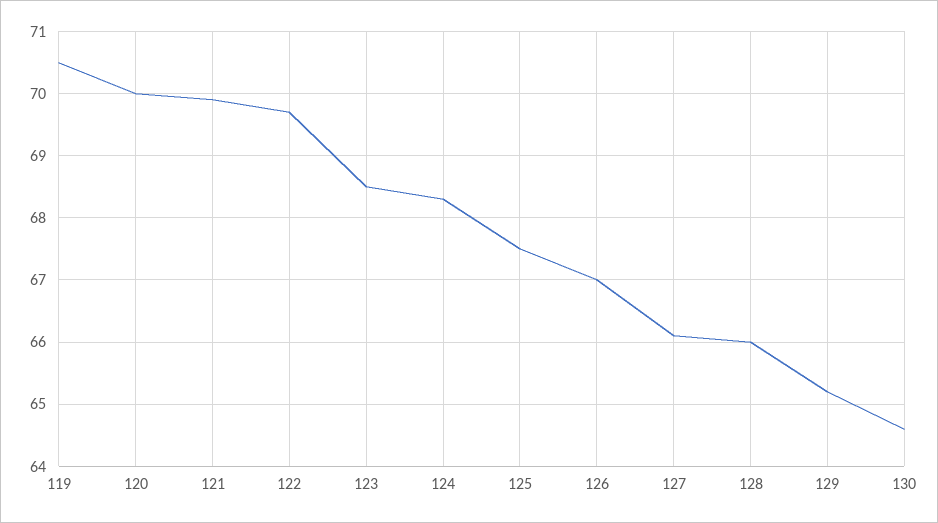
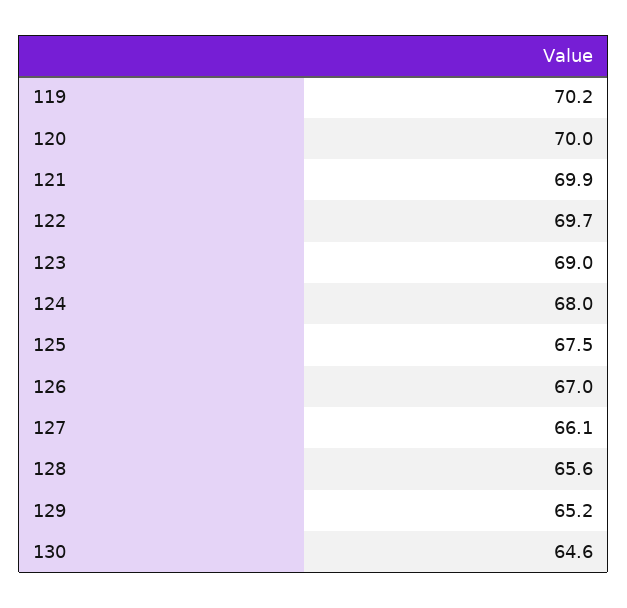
119: 70.5 -> 70.2
123: 68.5 -> 69
124: 68.3 -> 68
128: 66 -> 65.6

